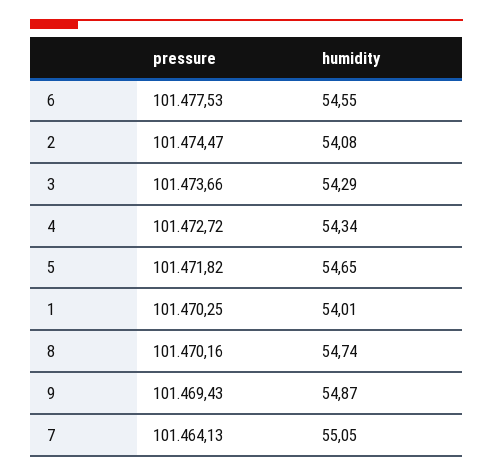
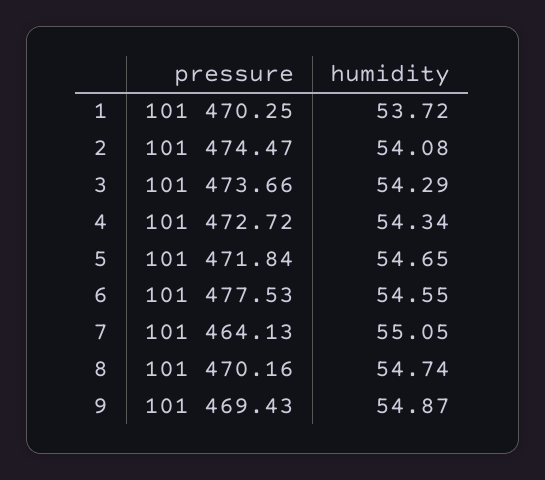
pressure, 5: 101471.82 -> 101471.84
humidity, 1: 54.01 -> 53.72

